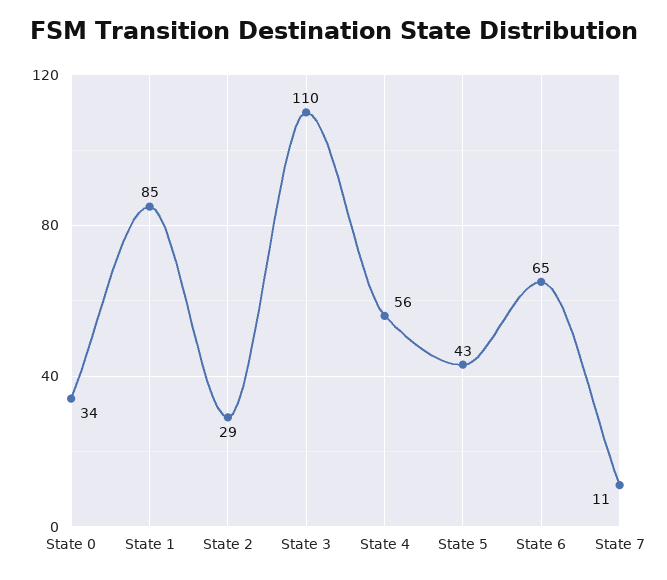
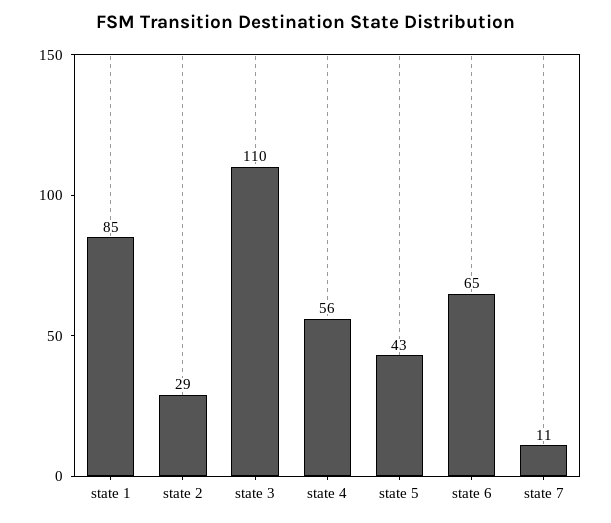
State 0: 34 -> none

